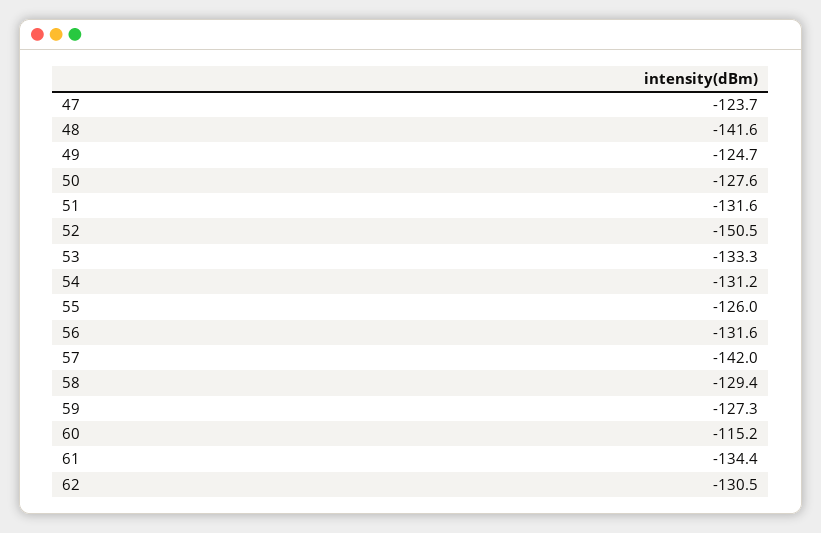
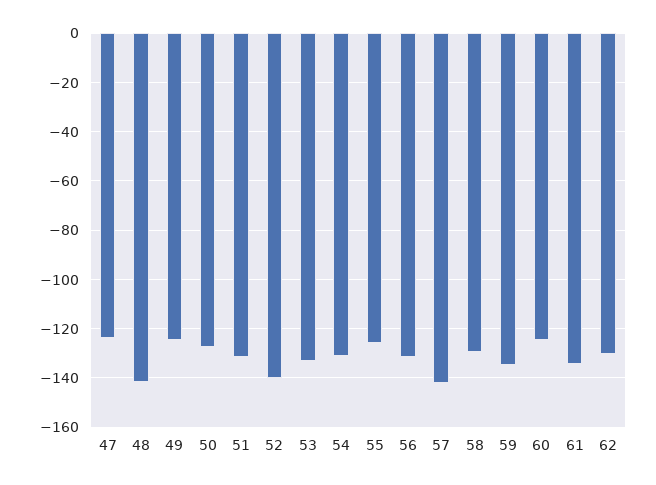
52: -150.5 -> -140
59: -127.3 -> -135
60: -115.2 -> -125

